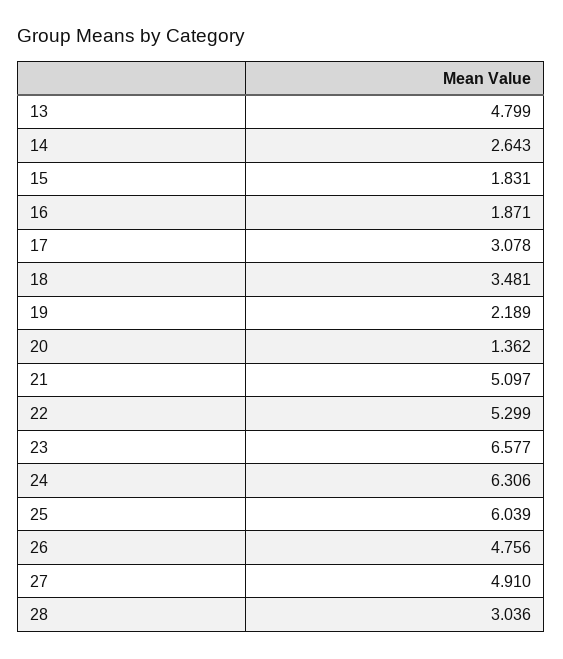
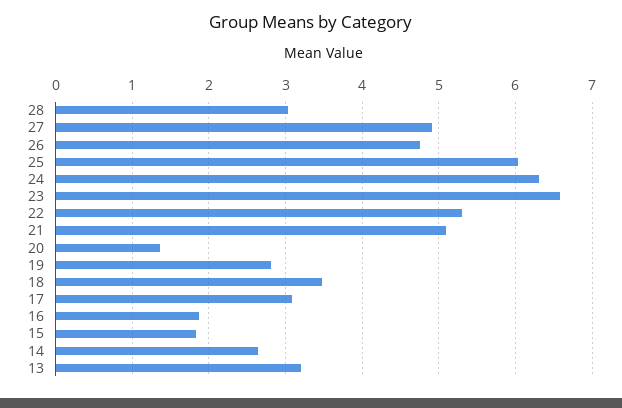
13: 4.799 -> 3.2
19: 2.189 -> 2.8

